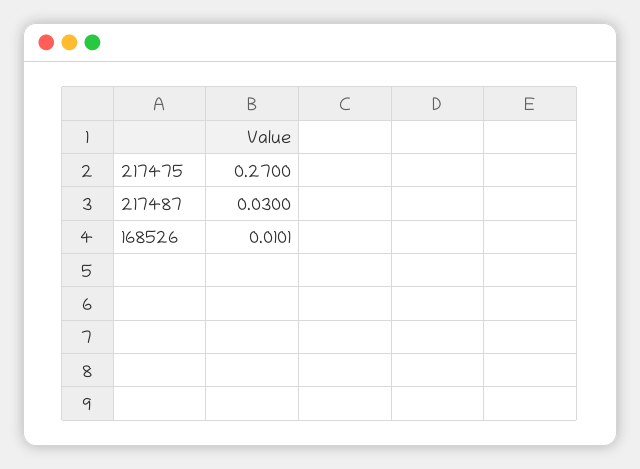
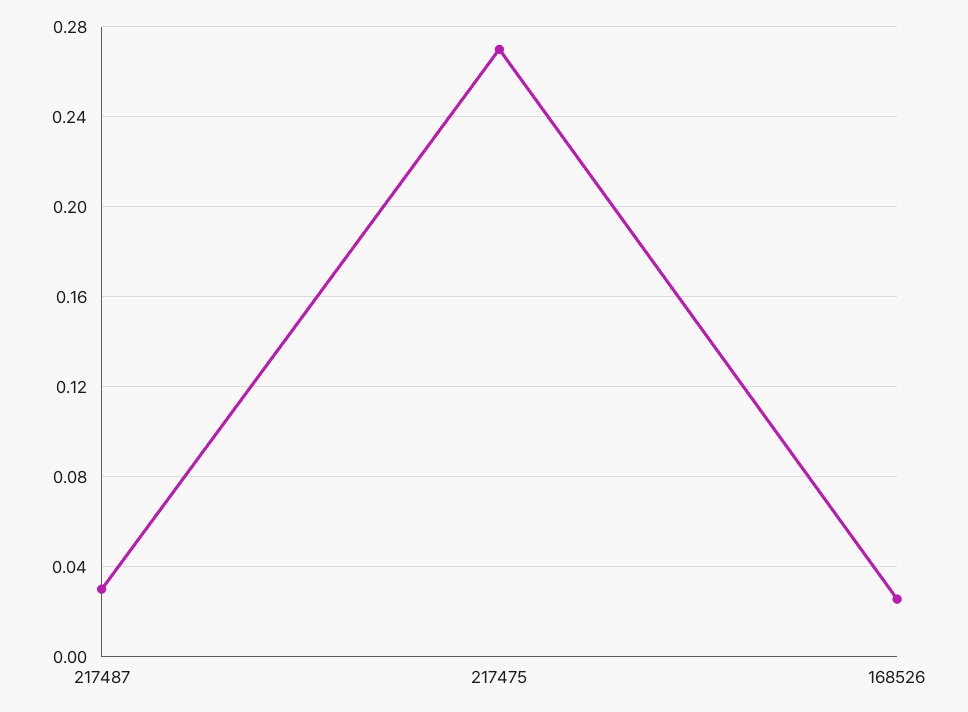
168526: 0.0101 -> 0.025

